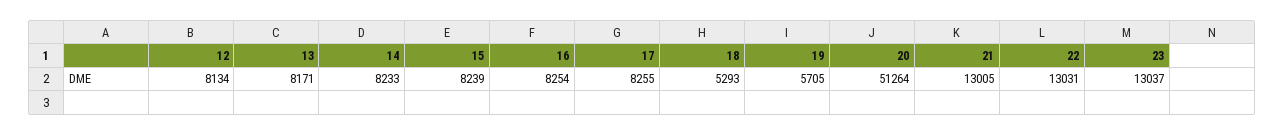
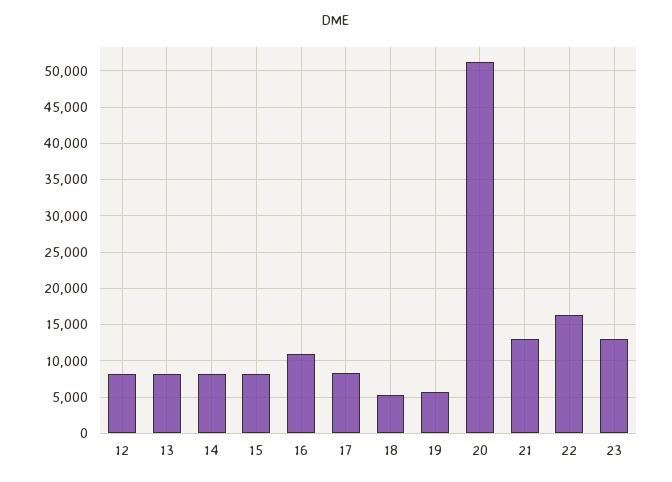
16: 8254 -> 11000
22: 13031 -> 16000

